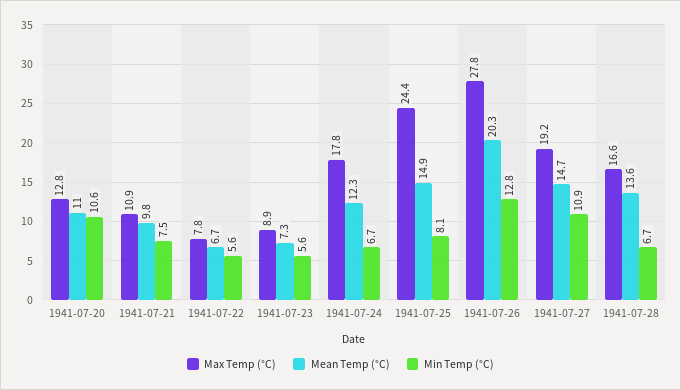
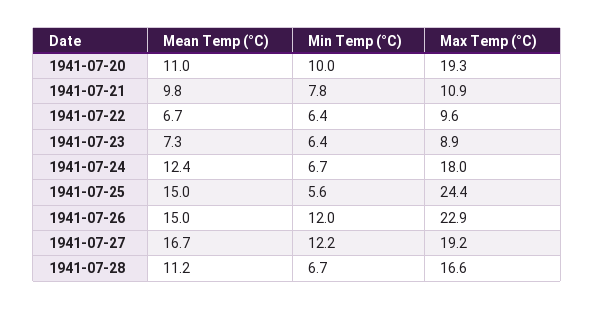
Max Temp (°C), 1941-07-20: 12.8 -> 19.3
Min Temp (°C), 1941-07-20: 10.6 -> 10
Min Temp (°C), 1941-07-21: 7.5 -> 7.8
Max Temp (°C), 1941-07-22: 7.8 -> 9.6
Min Temp (°C), 1941-07-22: 5.6 -> 6.4
Min Temp (°C), 1941-07-23: 5.6 -> 6.4
Max Temp (°C), 1941-07-24: 17.8 -> 18
Mean Temp (°C), 1941-07-24: 12.3 -> 12.4
Mean Temp (°C), 1941-07-25: 14.9 -> 15
Min Temp (°C), 1941-07-25: 8.1 -> 5.6
Max Temp (°C), 1941-07-26: 27.8 -> 22.9
Mean Temp (°C), 1941-07-26: 20.3 -> 15
Min Temp (°C), 1941-07-26: 12.8 -> 12
Mean Temp (°C), 1941-07-27: 14.7 -> 16.7
Min Temp (°C), 1941-07-27: 10.9 -> 12.2
Mean Temp (°C), 1941-07-28: 13.6 -> 11.2

